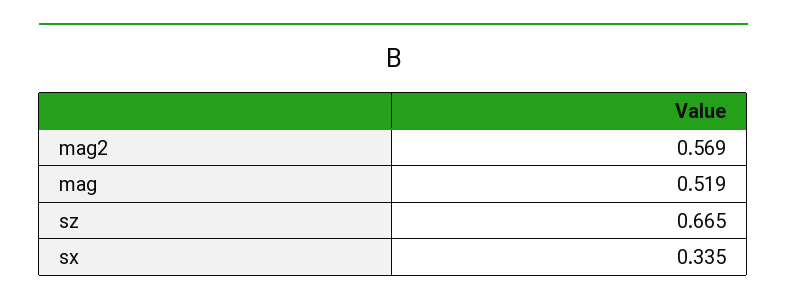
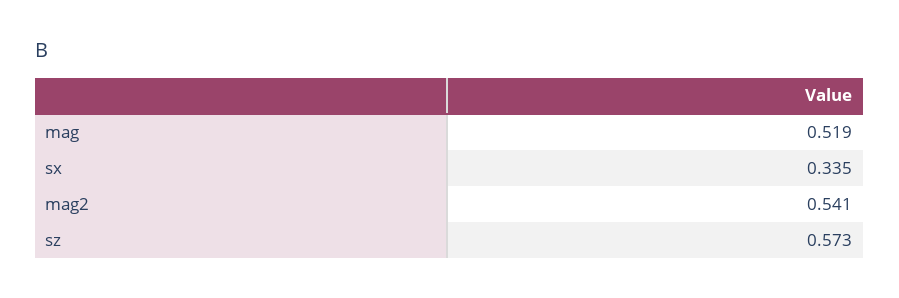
mag2: 0.569 -> 0.541
sz: 0.665 -> 0.573

